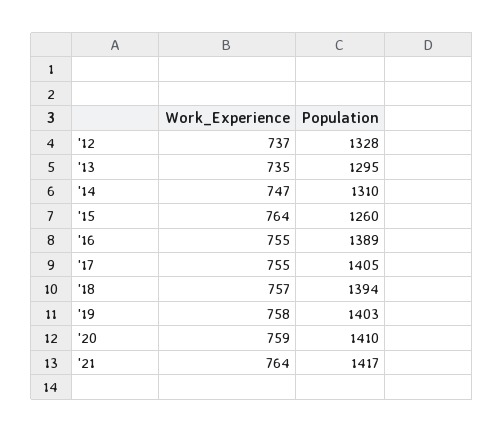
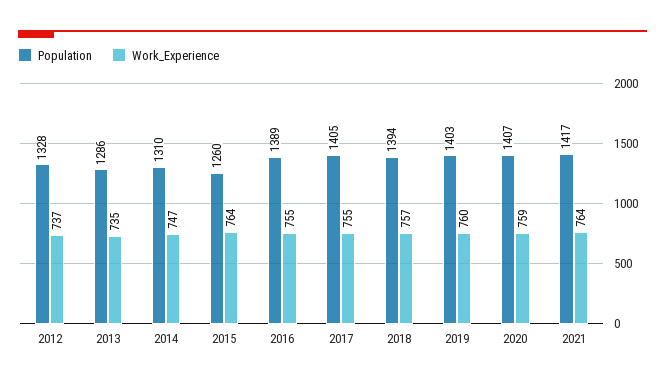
Population, '13: 1295 -> 1286
Work_Experience, '19: 758 -> 760
Population, '20: 1410 -> 1407

